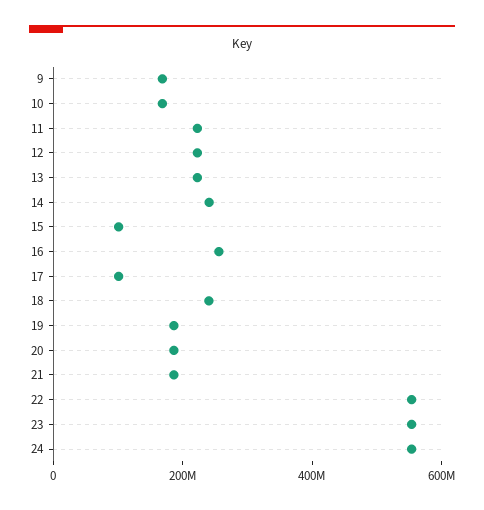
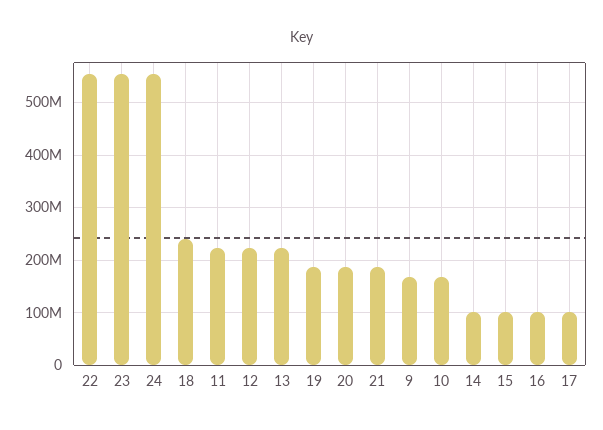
14: 250000000 -> 100000000
16: 250000000 -> 100000000

